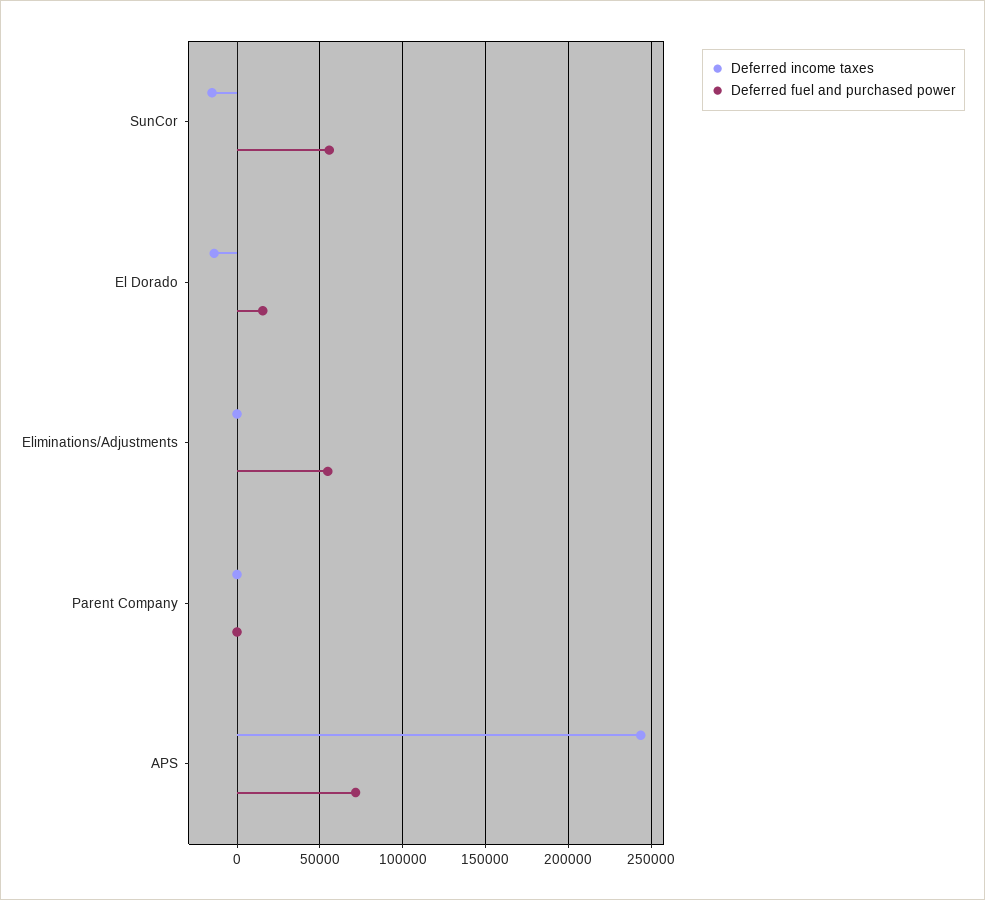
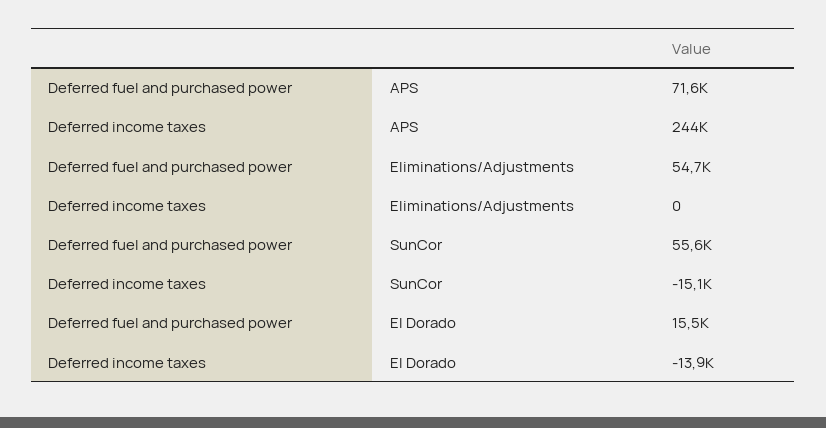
Deferred income taxes, Parent Company: 0 -> none
Deferred fuel and purchased power, Parent Company: 0 -> none

